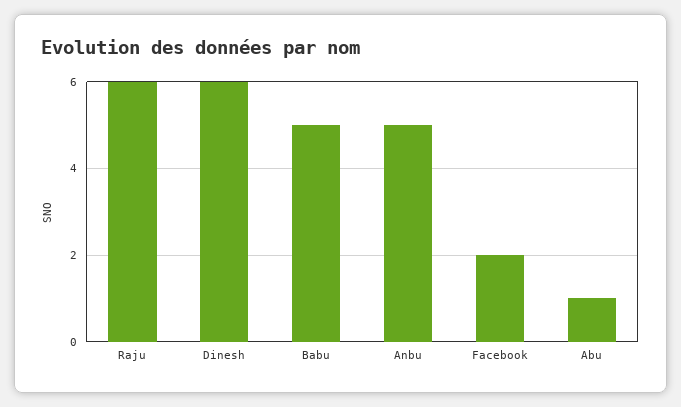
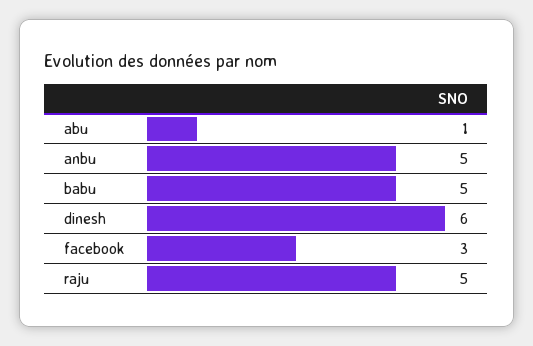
Raju: 6 -> 5
Facebook: 2 -> 3

